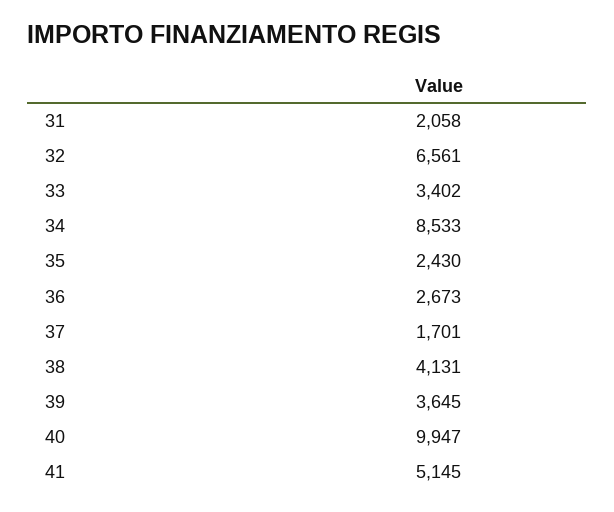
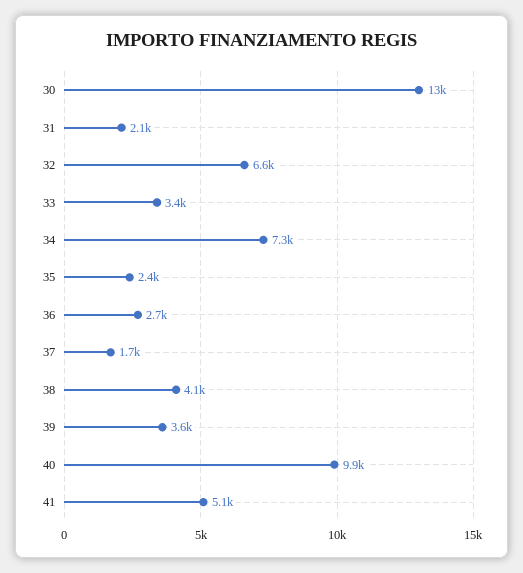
34: 8533 -> 7300
30: none -> 13000

